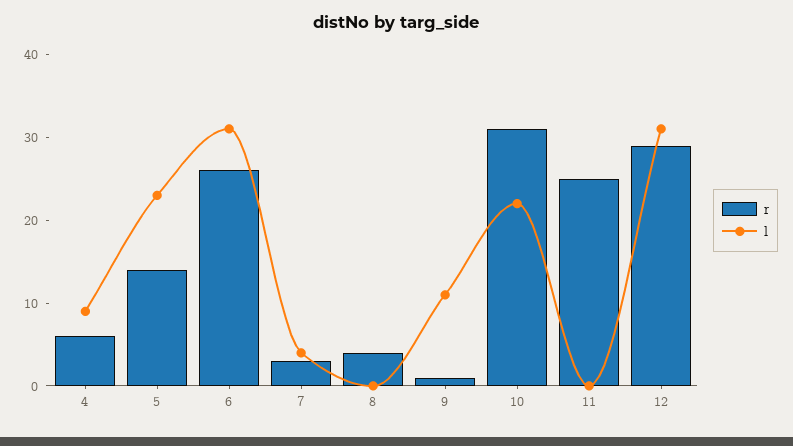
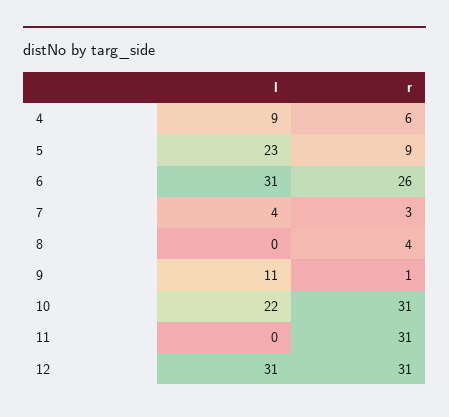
r, 5: 14 -> 9
r, 11: 25 -> 31
r, 12: 29 -> 31

